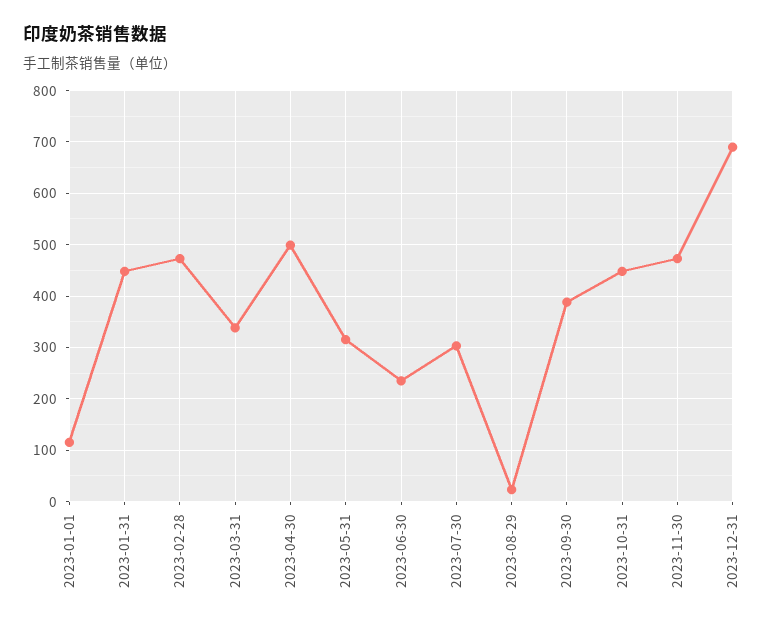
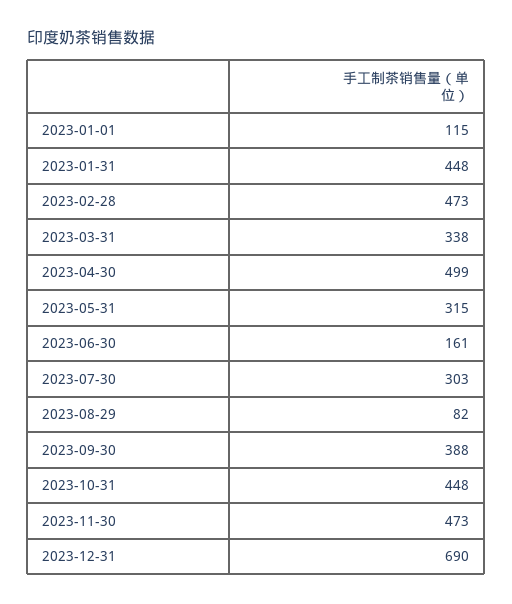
2023-06-30: 240 -> 161
2023-08-29: 20 -> 82

